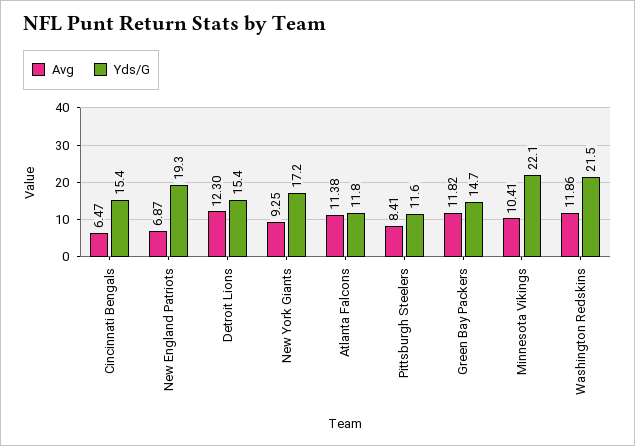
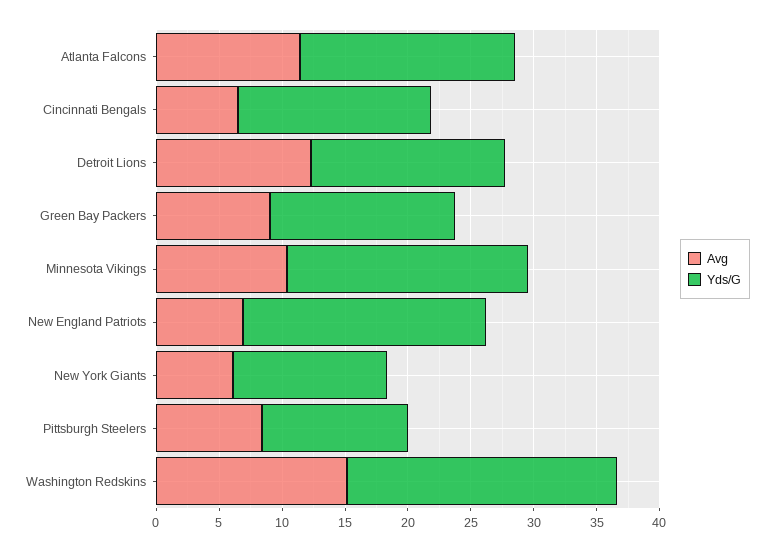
Avg, New York Giants: 9.25 -> 6
Yds/G, New York Giants: 17.2 -> 12
Yds/G, Atlanta Falcons: 11.8 -> 17
Avg, Green Bay Packers: 11.82 -> 9
Yds/G, Minnesota Vikings: 22.1 -> 19
Avg, Washington Redskins: 11.86 -> 15

